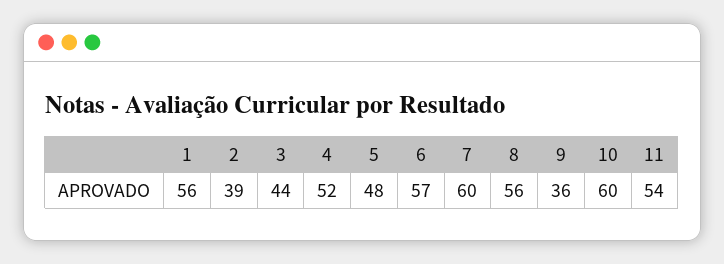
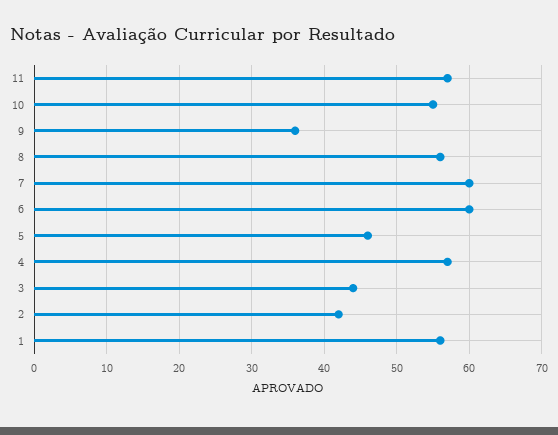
2: 39 -> 42
4: 52 -> 57
5: 48 -> 46
6: 57 -> 60
10: 60 -> 55
11: 54 -> 57

